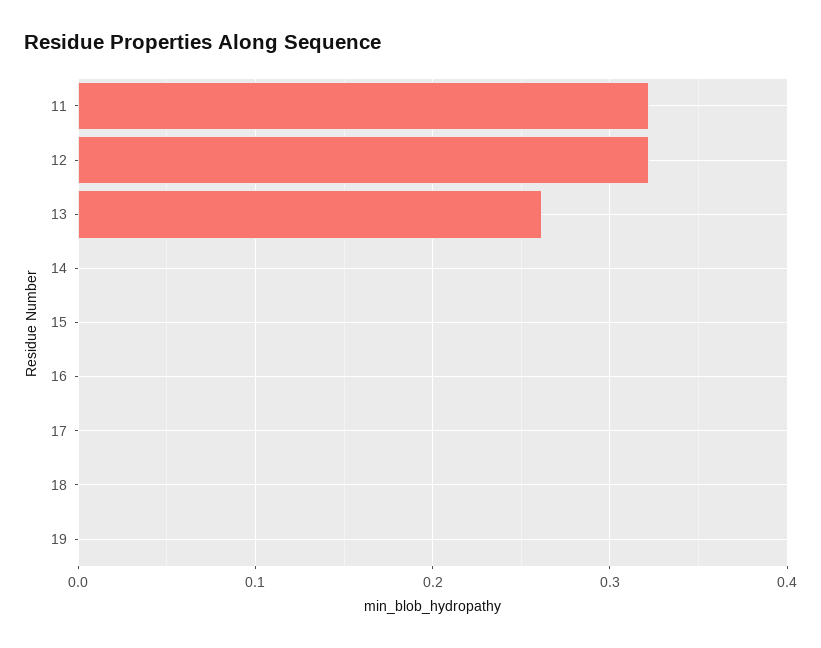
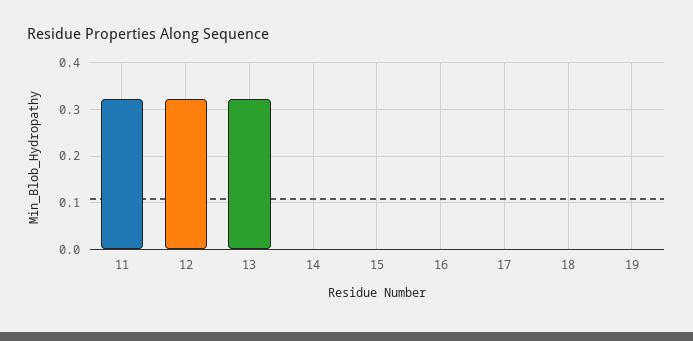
13: 0.26 -> 0.32

